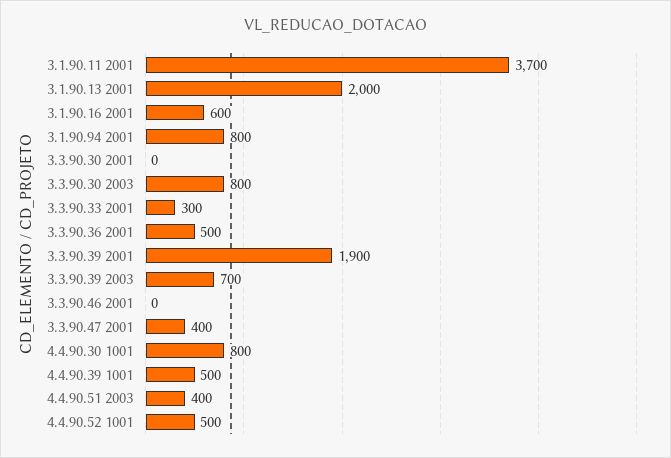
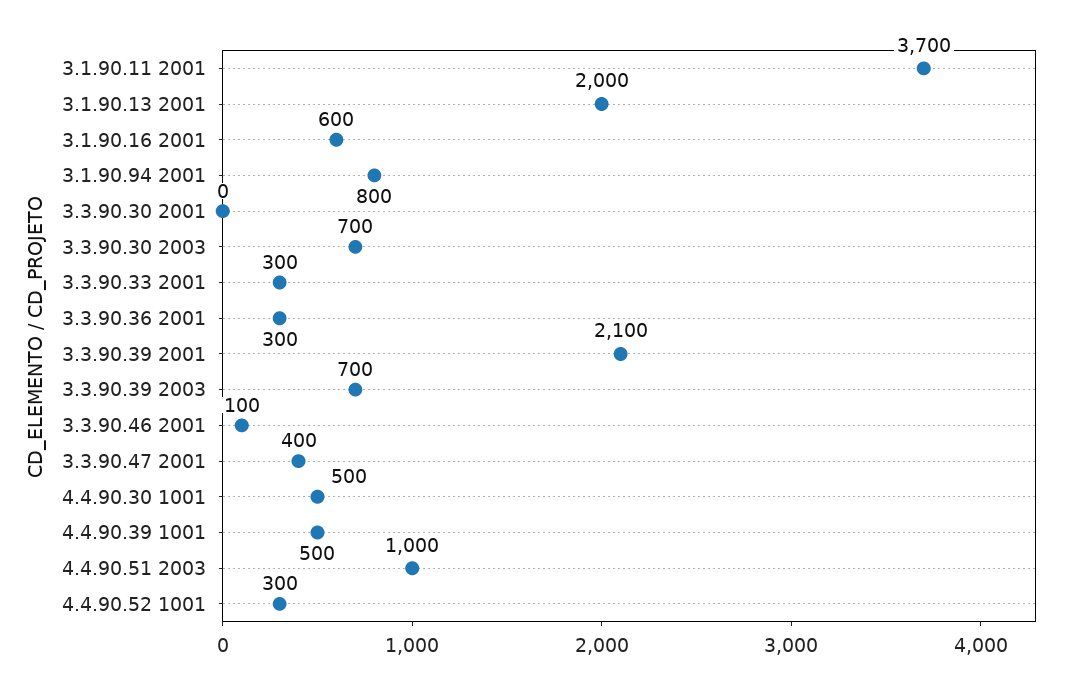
3.3.90.30 2003: 800 -> 700
3.3.90.36 2001: 500 -> 300
3.3.90.39 2001: 1900 -> 2100
3.3.90.46 2001: 0 -> 100
4.4.90.30 1001: 800 -> 500
4.4.90.51 2003: 400 -> 1000
4.4.90.52 1001: 500 -> 300

